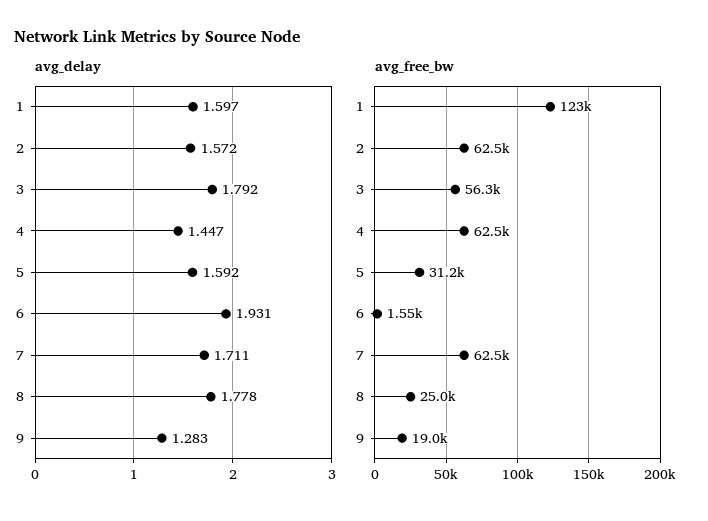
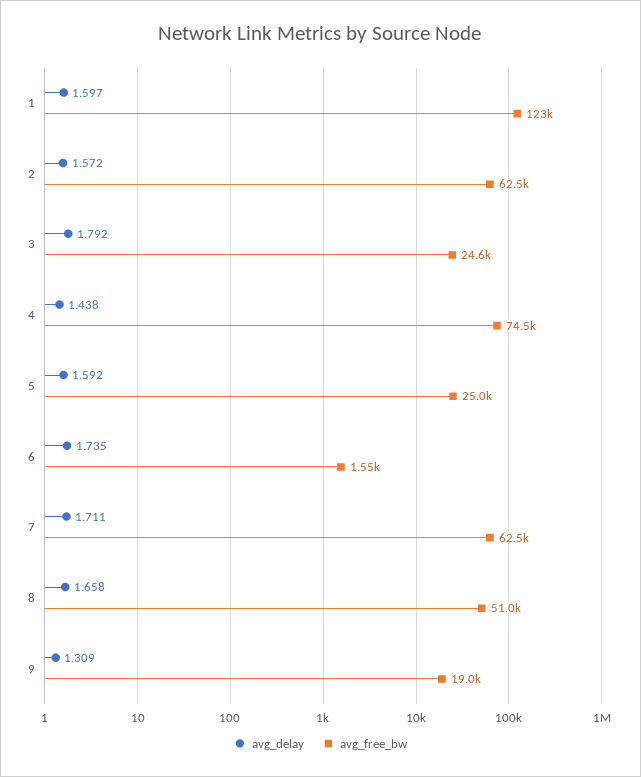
avg_delay, 4: 1.447 -> 1.438
avg_delay, 6: 1.931 -> 1.735
avg_delay, 8: 1.778 -> 1.658
avg_delay, 9: 1.283 -> 1.309
avg_free_bw, 3: 56300 -> 24600
avg_free_bw, 4: 62500 -> 74500
avg_free_bw, 5: 31200 -> 25000
avg_free_bw, 8: 25000 -> 51000

